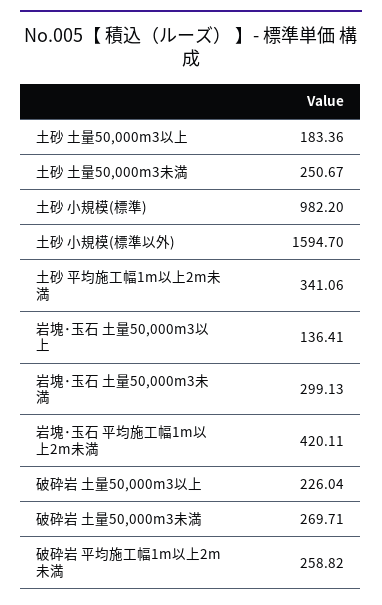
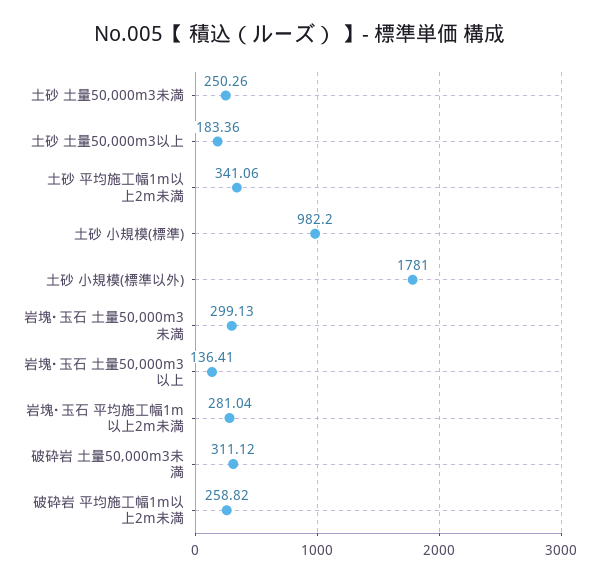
土砂 土量50,000m3未満: 250.67 -> 250.26
土砂 小規模(標準以外): 1594.7 -> 1781
岩塊･玉石 平均施工幅1m以上2m未満: 420.11 -> 281.04
破砕岩 土量50,000m3以上: 226.04 -> none
破砕岩 土量50,000m3未満: 269.71 -> 311.12

